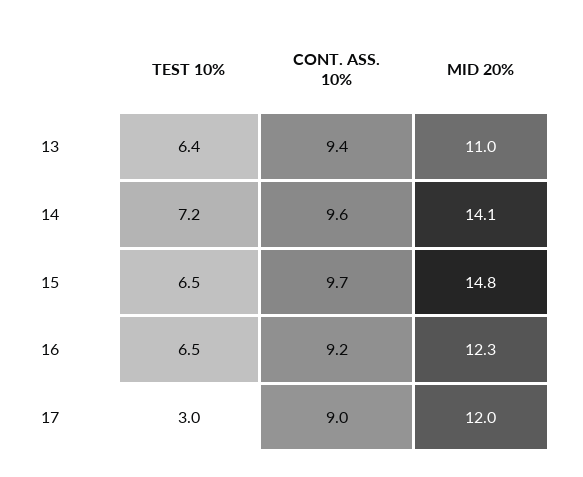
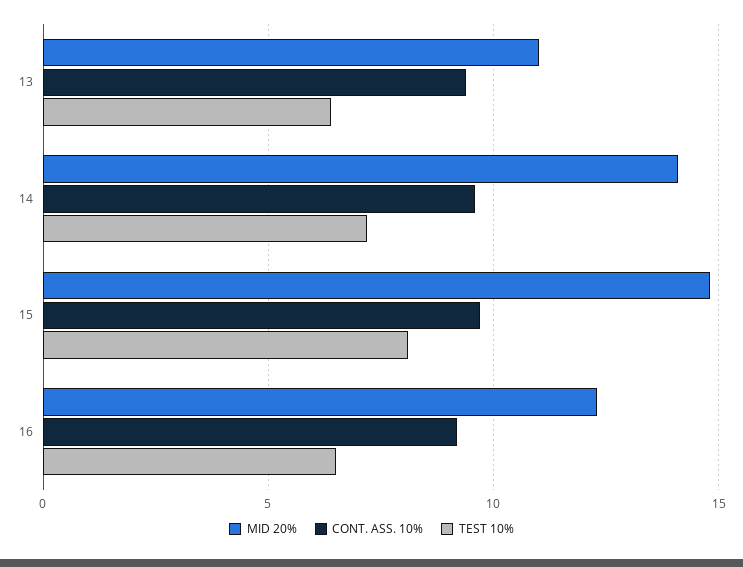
TEST 10%, 15: 6.5 -> 8
TEST 10%, 17: 3 -> none
CONT. ASS. 10%, 17: 9 -> none
MID 20%, 17: 12 -> none

